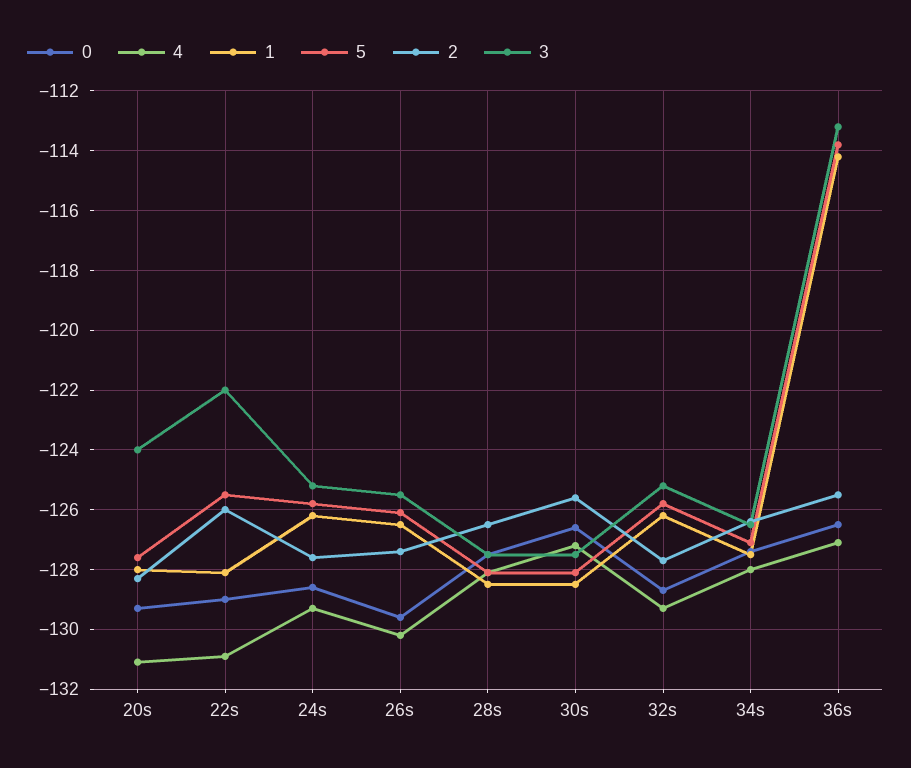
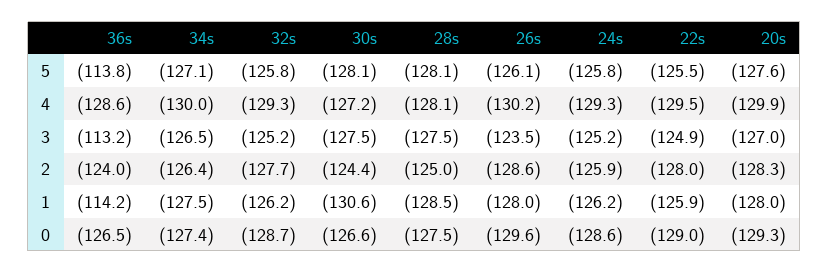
4, 20s: -131 -> -129.9
3, 20s: -124 -> -127
4, 22s: -131 -> -129.5
1, 22s: -128 -> -125.9
2, 22s: -126 -> -128
3, 22s: -122 -> -124.9
2, 24s: -127.5 -> -125.9
1, 26s: -126.5 -> -128
2, 26s: -127.5 -> -128.6
3, 26s: -125.5 -> -123.5
2, 28s: -126.5 -> -125
1, 30s: -128.5 -> -130.6
2, 30s: -125.5 -> -124.4
4, 34s: -128 -> -130
4, 36s: -127 -> -128.6
2, 36s: -125.5 -> -124

